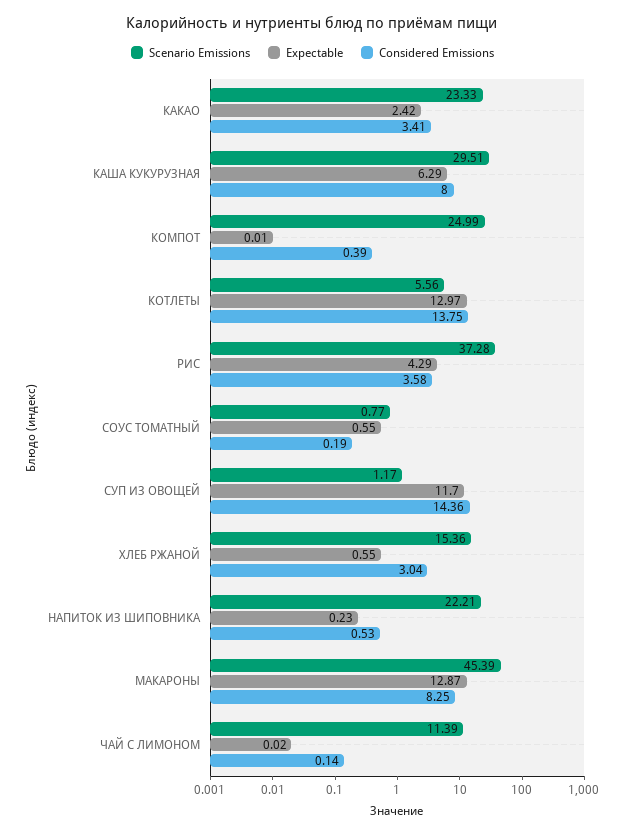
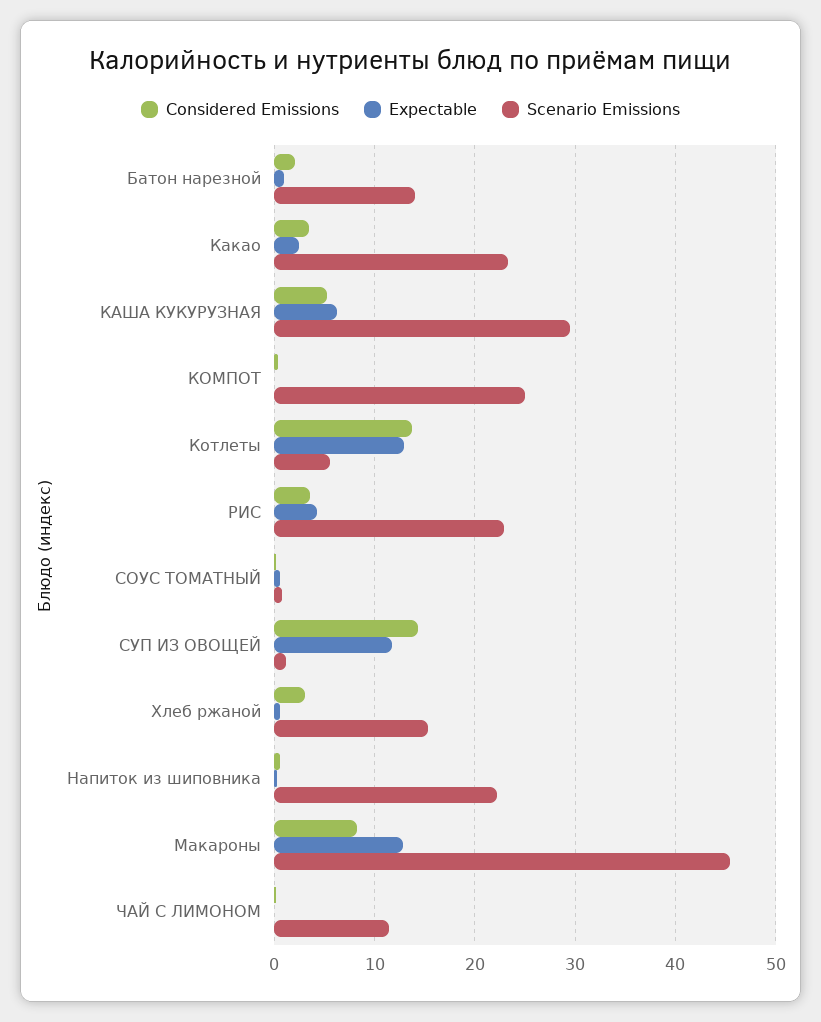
Considered Emissions, КАША КУКУРУЗНАЯ: 8 -> 5
Scenario Emissions, РИС: 37.28 -> 23
Considered Emissions, Батон нарезной: none -> 2
Expectable, Батон нарезной: none -> 1
Scenario Emissions, Батон нарезной: none -> 14

